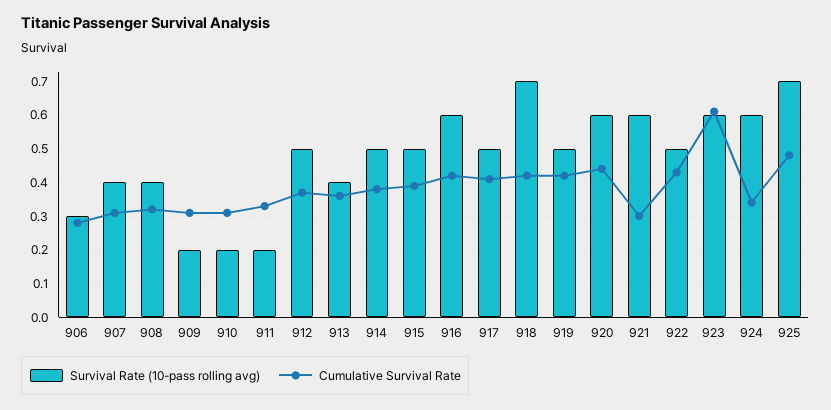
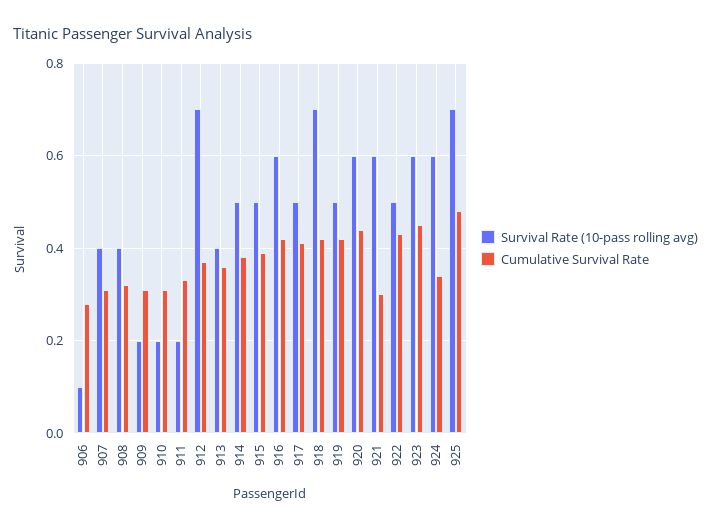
Survival Rate (10-pass rolling avg), 906: 0.3 -> 0.1
Survival Rate (10-pass rolling avg), 912: 0.5 -> 0.7
Cumulative Survival Rate, 923: 0.6 -> 0.45

